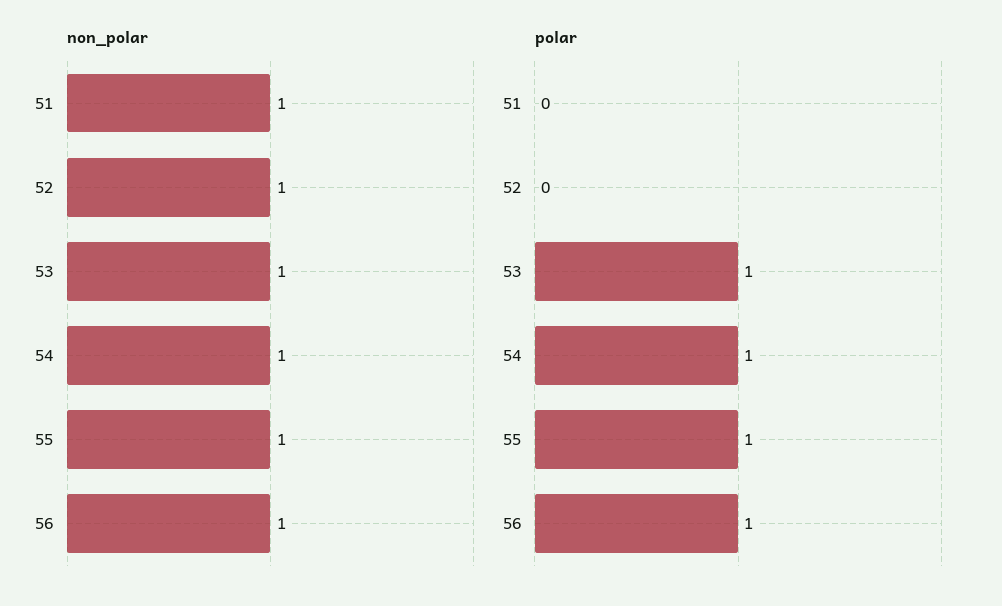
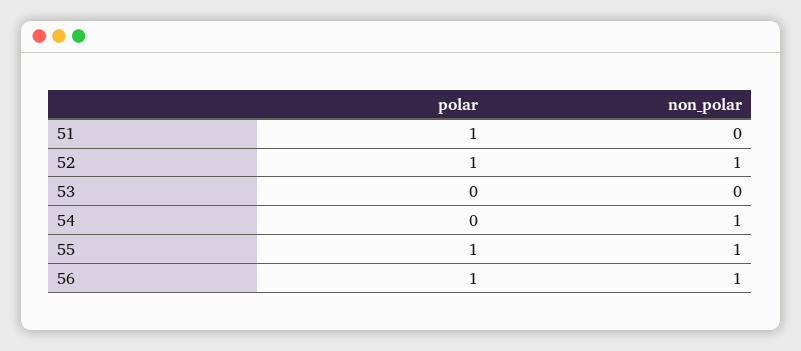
non_polar, 51: 1 -> 0
non_polar, 53: 1 -> 0
polar, 51: 0 -> 1
polar, 52: 0 -> 1
polar, 53: 1 -> 0
polar, 54: 1 -> 0

